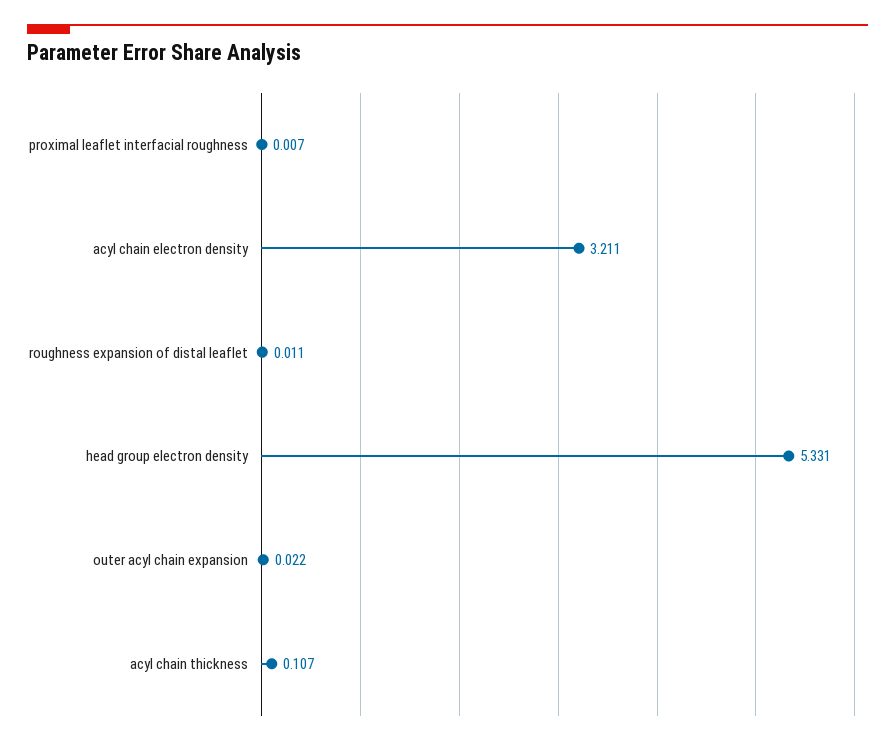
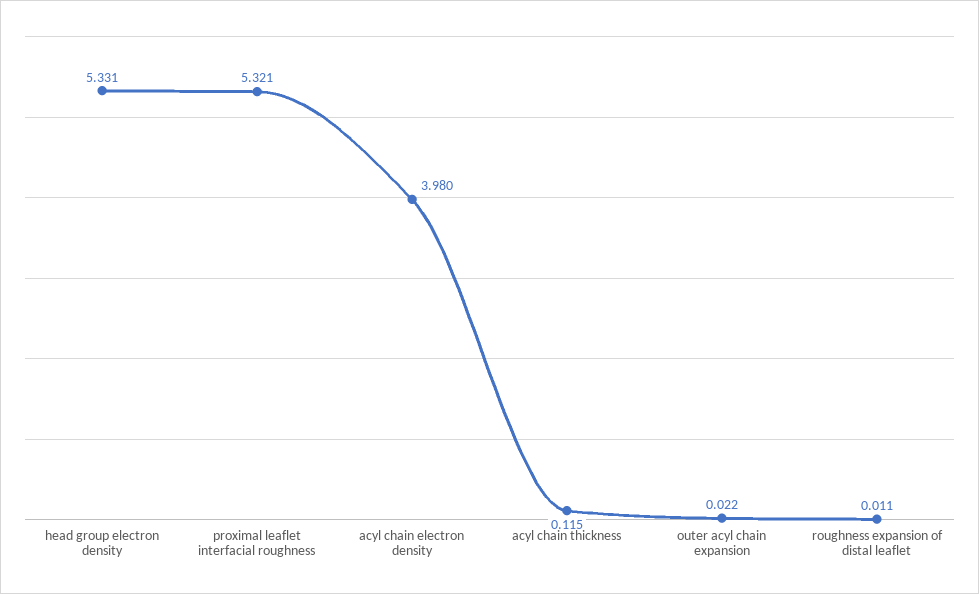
proximal leaflet interfacial roughness: 0.007 -> 5.321
acyl chain electron density: 3.211 -> 3.98
acyl chain thickness: 0.107 -> 0.115

